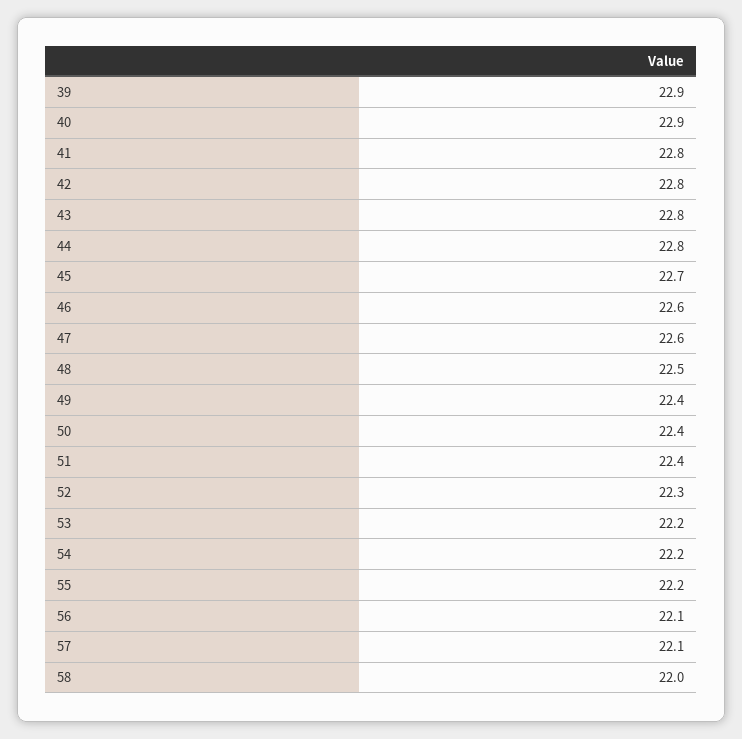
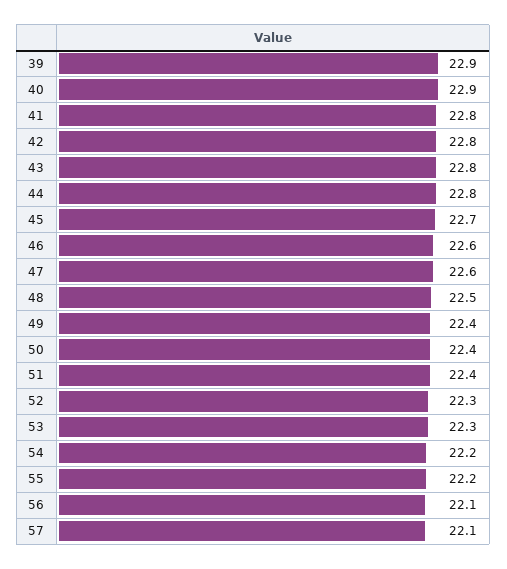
53: 22.2 -> 22.3
58: 22 -> none

